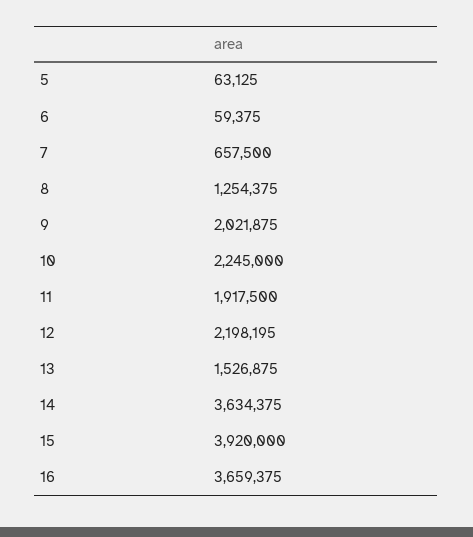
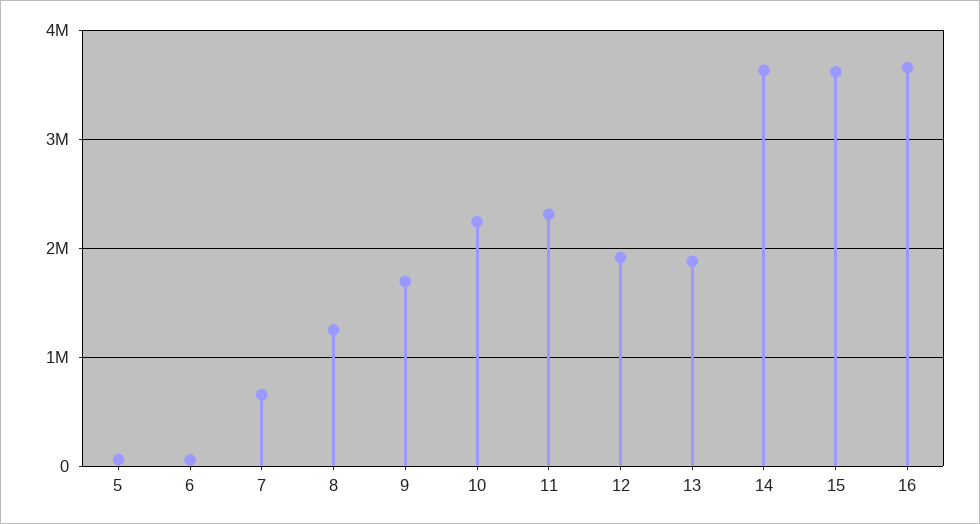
9: 2021875 -> 1700000
11: 1917500 -> 2300000
12: 2198195 -> 1900000
13: 1526875 -> 1900000
15: 3920000 -> 3600000

